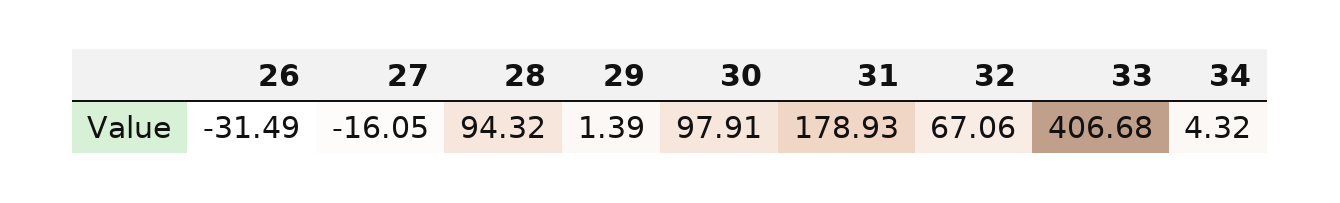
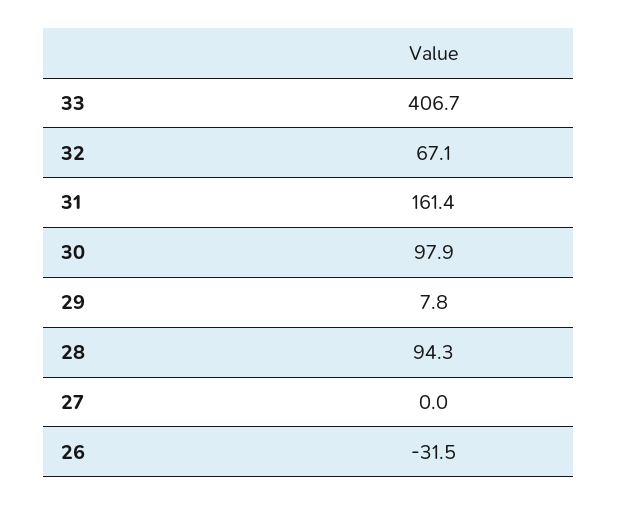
27: -16.05 -> 0
29: 1.39 -> 7.8
31: 178.93 -> 161.4
34: 4.32 -> none

